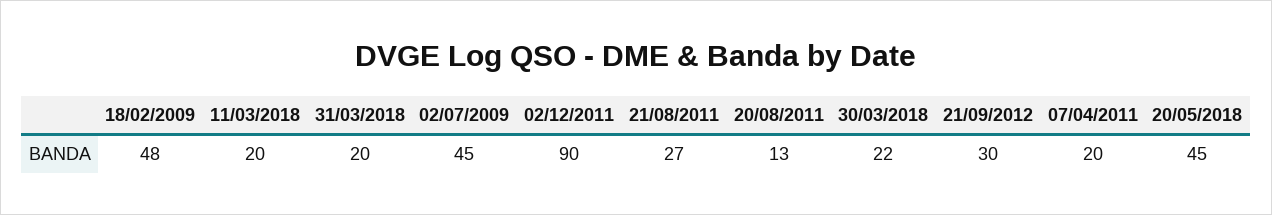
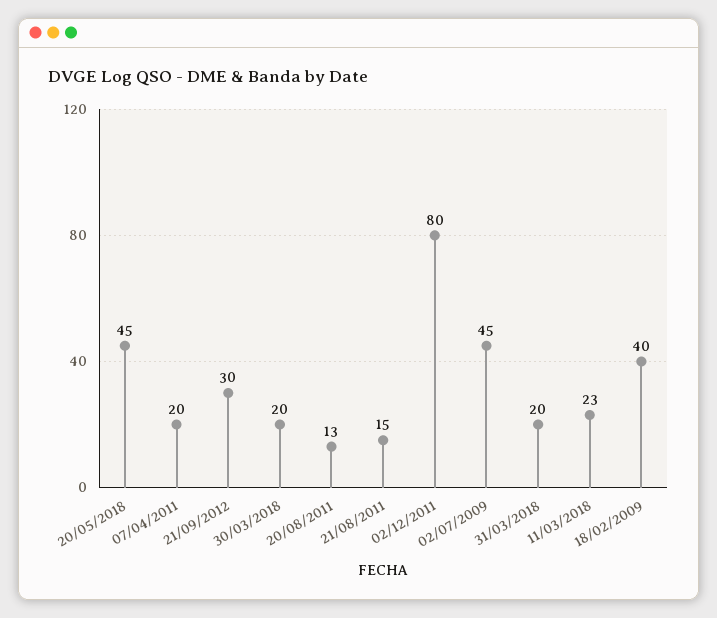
18/02/2009: 48 -> 40
11/03/2018: 20 -> 23
02/12/2011: 90 -> 80
21/08/2011: 27 -> 15
30/03/2018: 22 -> 20

